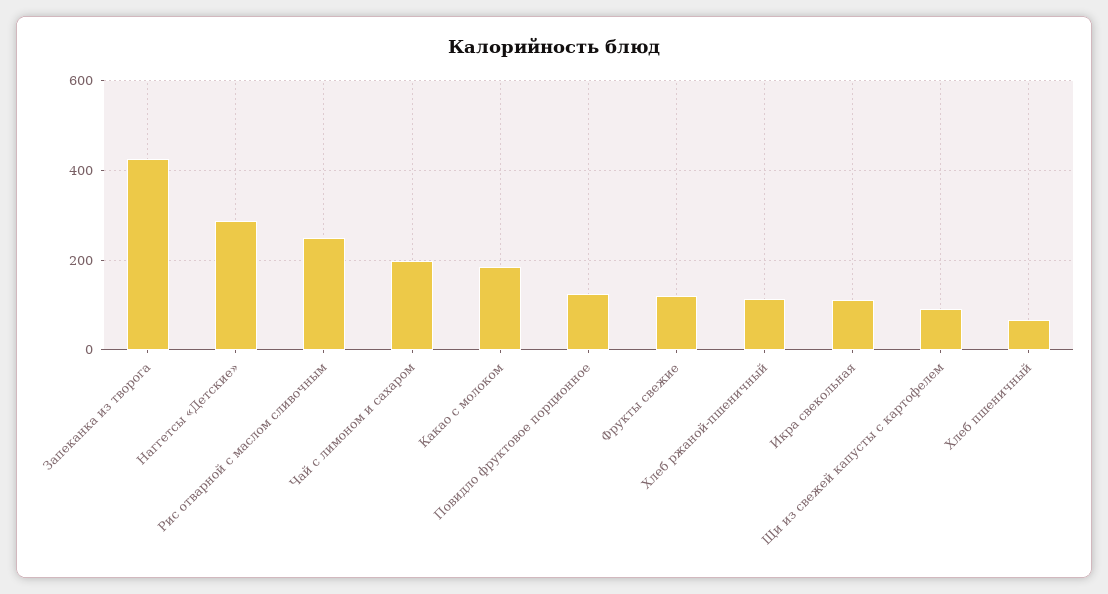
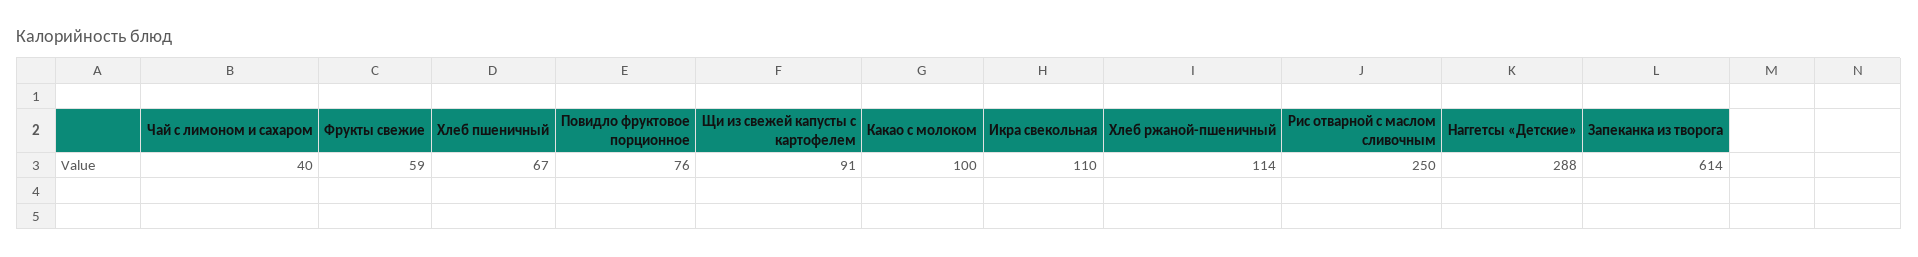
Запеканка из творога: 420 -> 614
Чай с лимоном и сахаром: 200 -> 40
Какао с молоком: 180 -> 100
Повидло фруктовое порционное: 120 -> 76
Фрукты свежие: 120 -> 59

